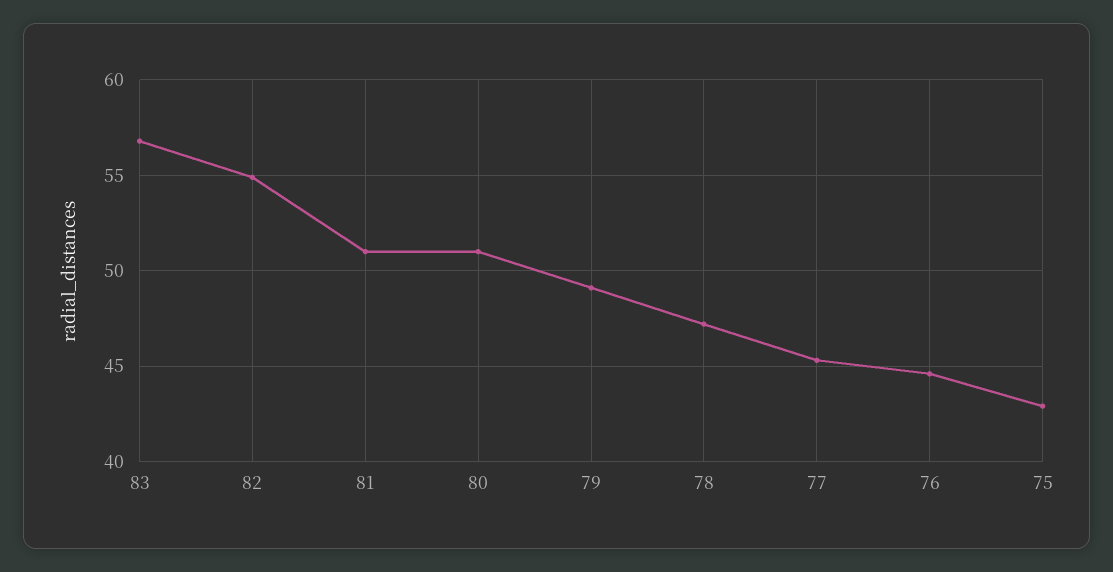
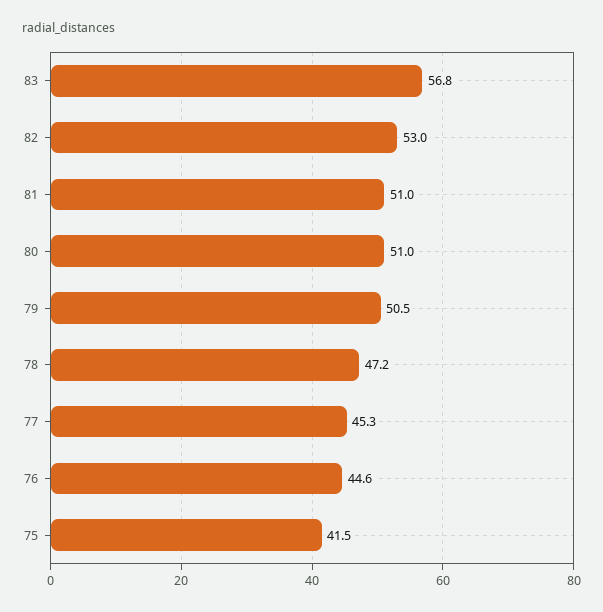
82: 55 -> 53
79: 49 -> 50.5
75: 43 -> 41.5

